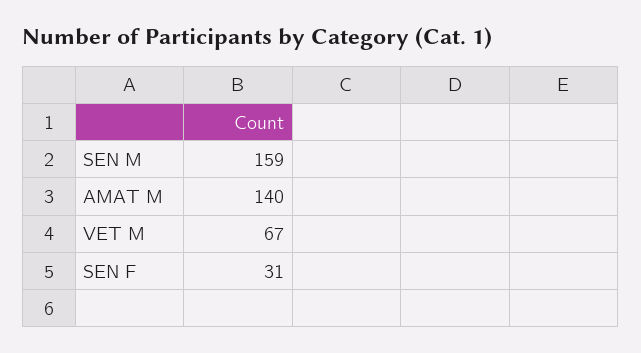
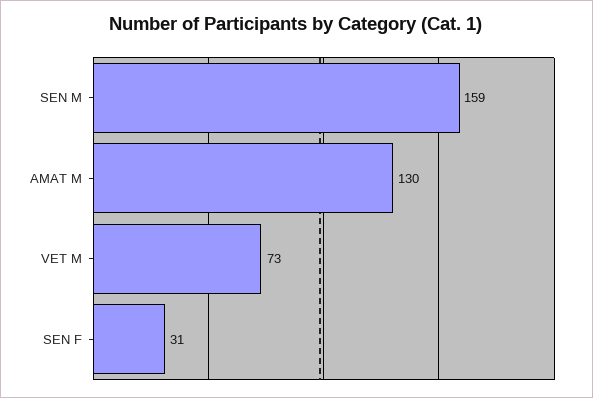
AMAT M: 140 -> 130
VET M: 67 -> 73

